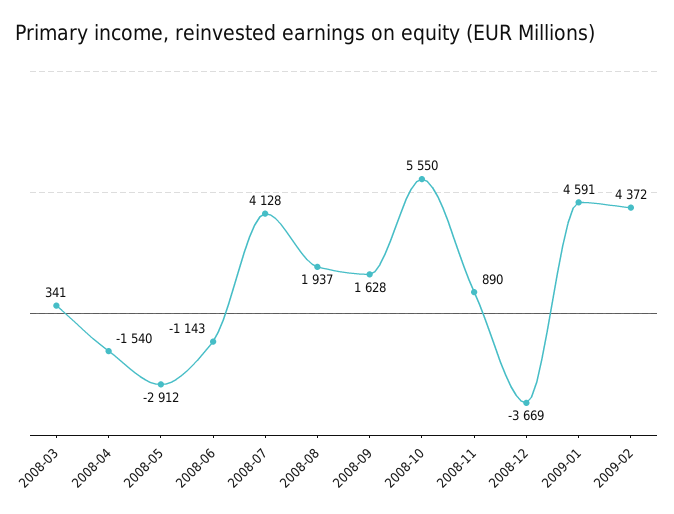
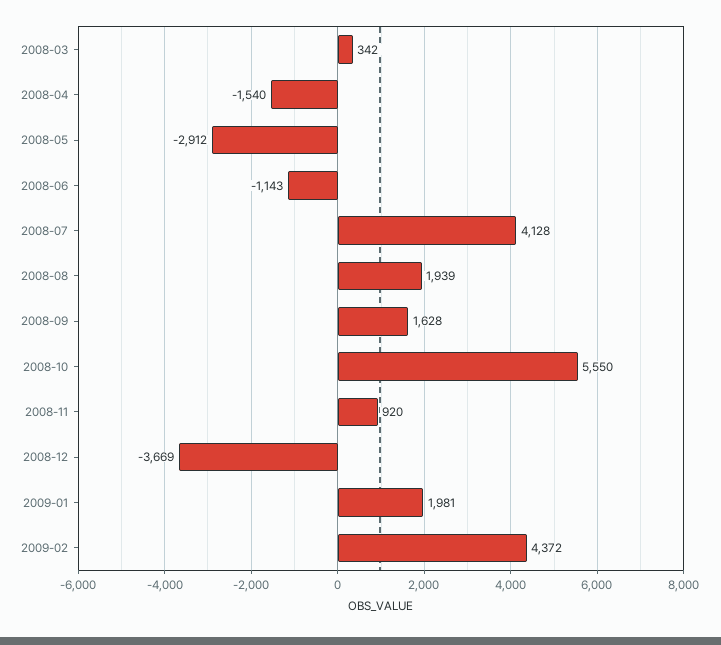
2008-03: 341 -> 342
2008-08: 1937 -> 1939
2008-11: 890 -> 920
2009-01: 4591 -> 1981

